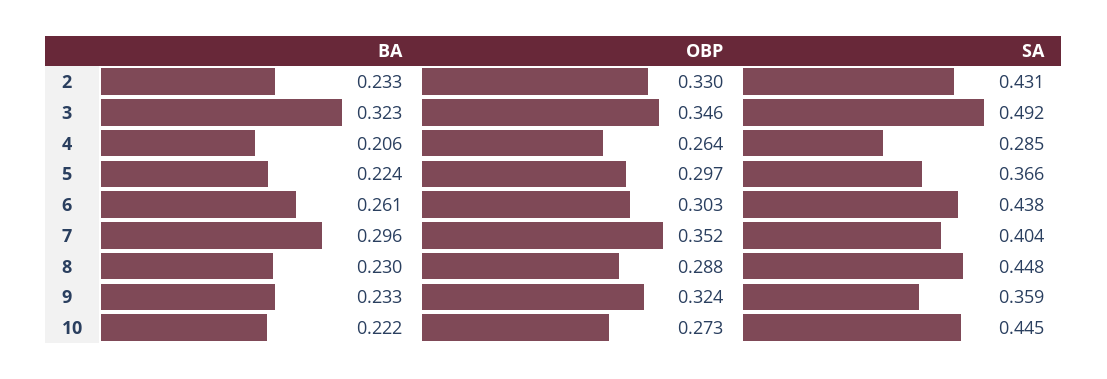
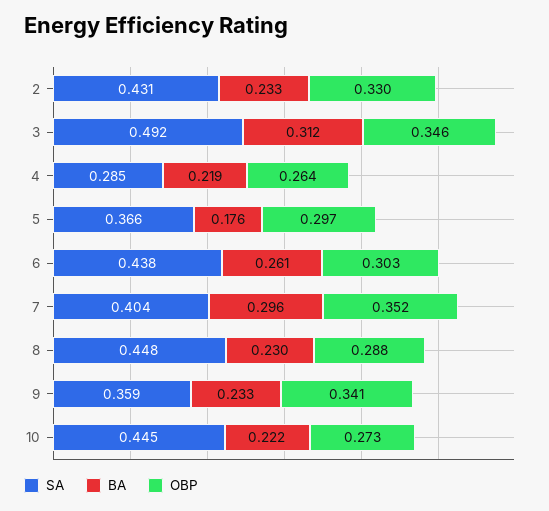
BA, 3: 0.323 -> 0.312
BA, 4: 0.206 -> 0.219
BA, 5: 0.224 -> 0.176
OBP, 9: 0.324 -> 0.341

